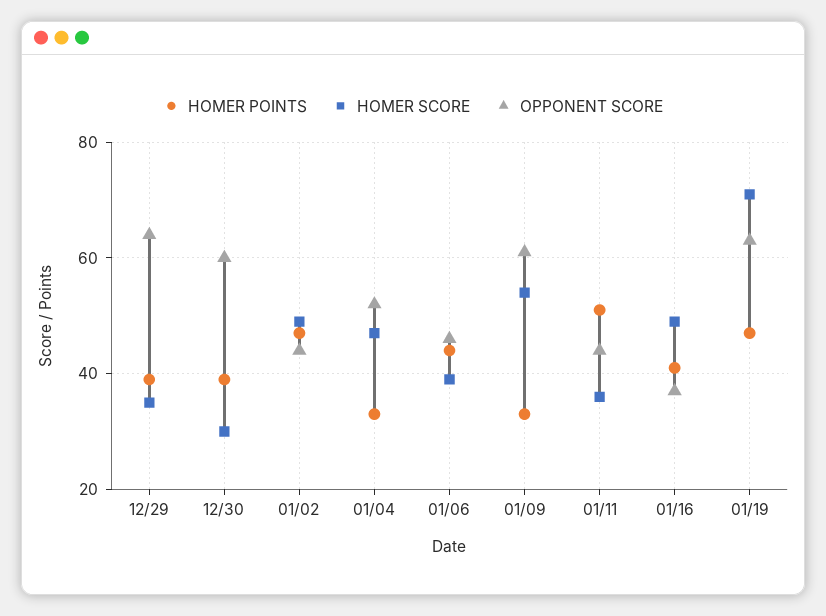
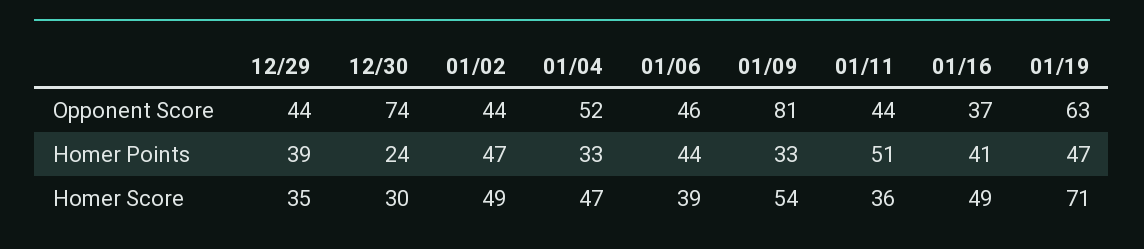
OPPONENT SCORE, 12/29: 65 -> 44
HOMER POINTS, 12/30: 40 -> 24
OPPONENT SCORE, 12/30: 60 -> 74
OPPONENT SCORE, 01/09: 60 -> 81

